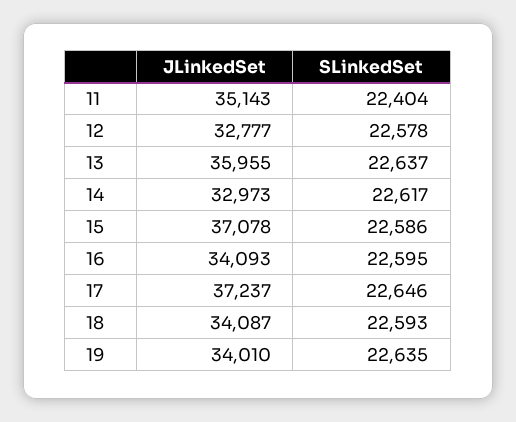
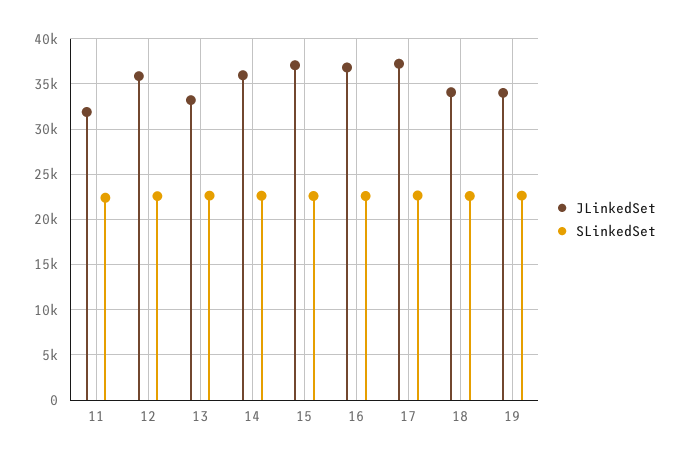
JLinkedSet, 11: 35143 -> 32000
JLinkedSet, 12: 32777 -> 36000
JLinkedSet, 13: 35955 -> 33000
JLinkedSet, 14: 32973 -> 36000
JLinkedSet, 16: 34093 -> 37000

